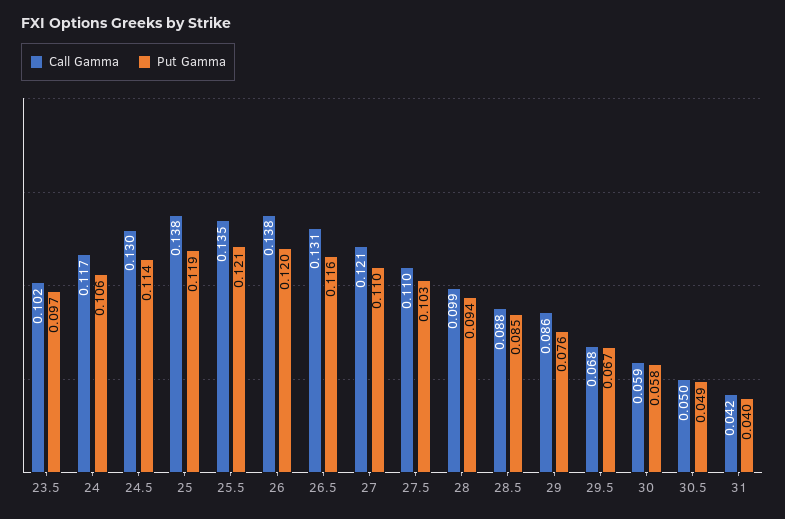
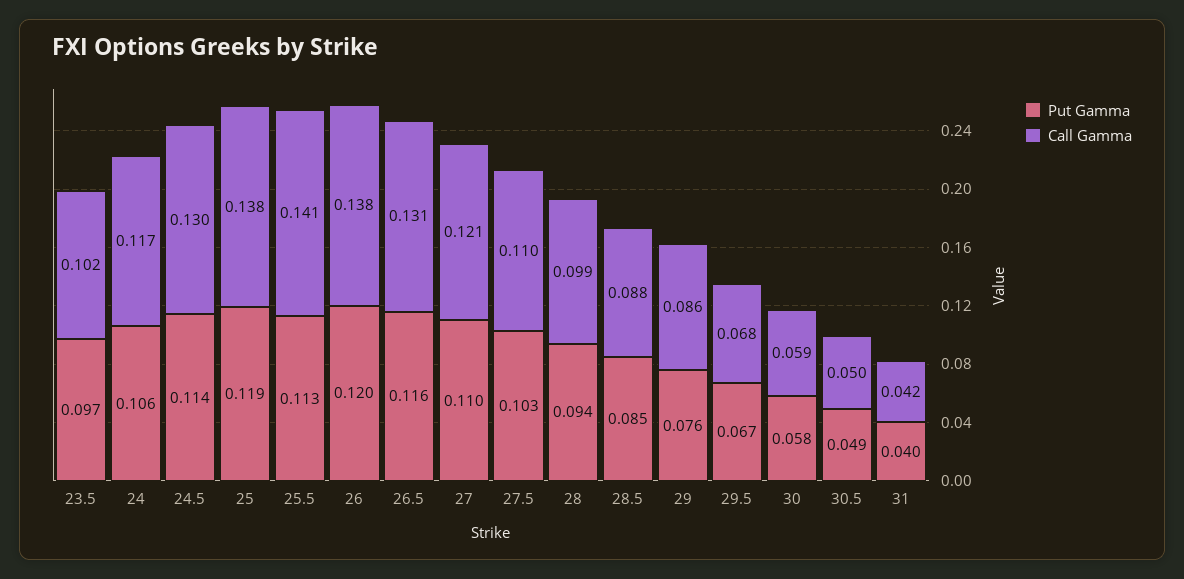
Call Gamma, 25.5: 0.135 -> 0.141
Put Gamma, 25.5: 0.121 -> 0.113

